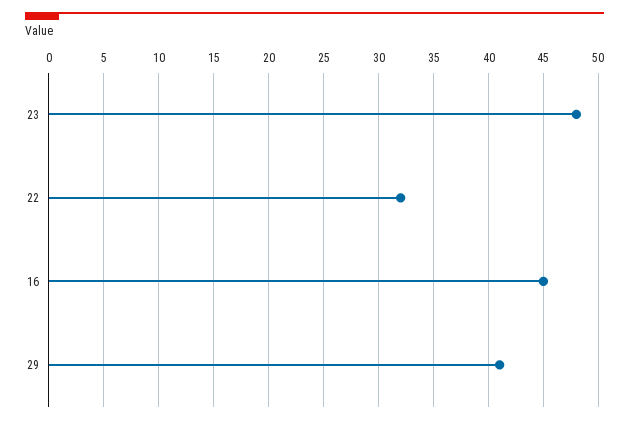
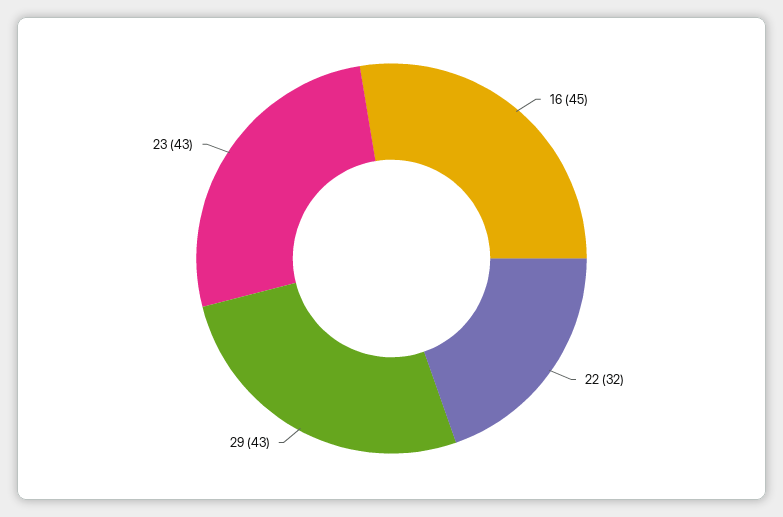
23: 48 -> 43
29: 41 -> 43

